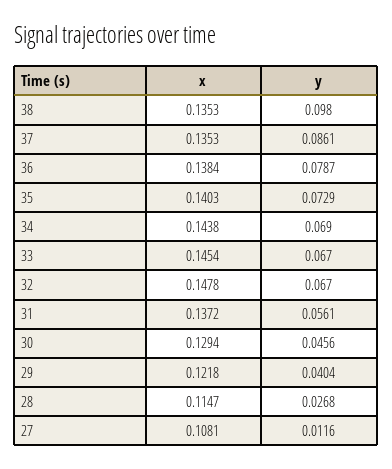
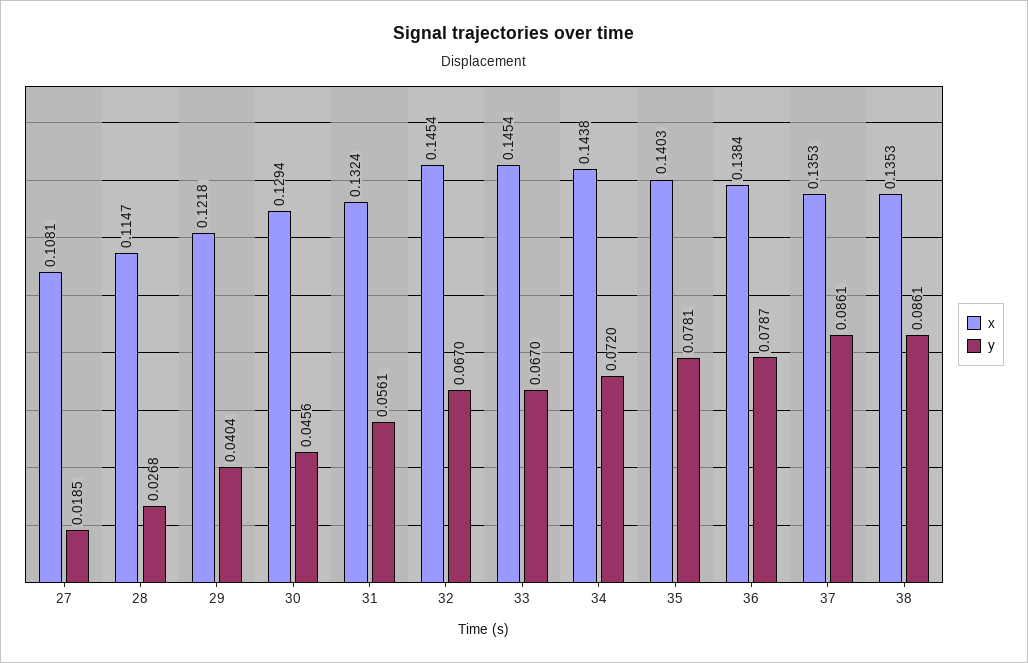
y, 38: 0.098 -> 0.0861
y, 35: 0.0729 -> 0.0781
y, 34: 0.069 -> 0.072
x, 32: 0.1478 -> 0.1454
x, 31: 0.1372 -> 0.1324
y, 27: 0.0116 -> 0.0185

